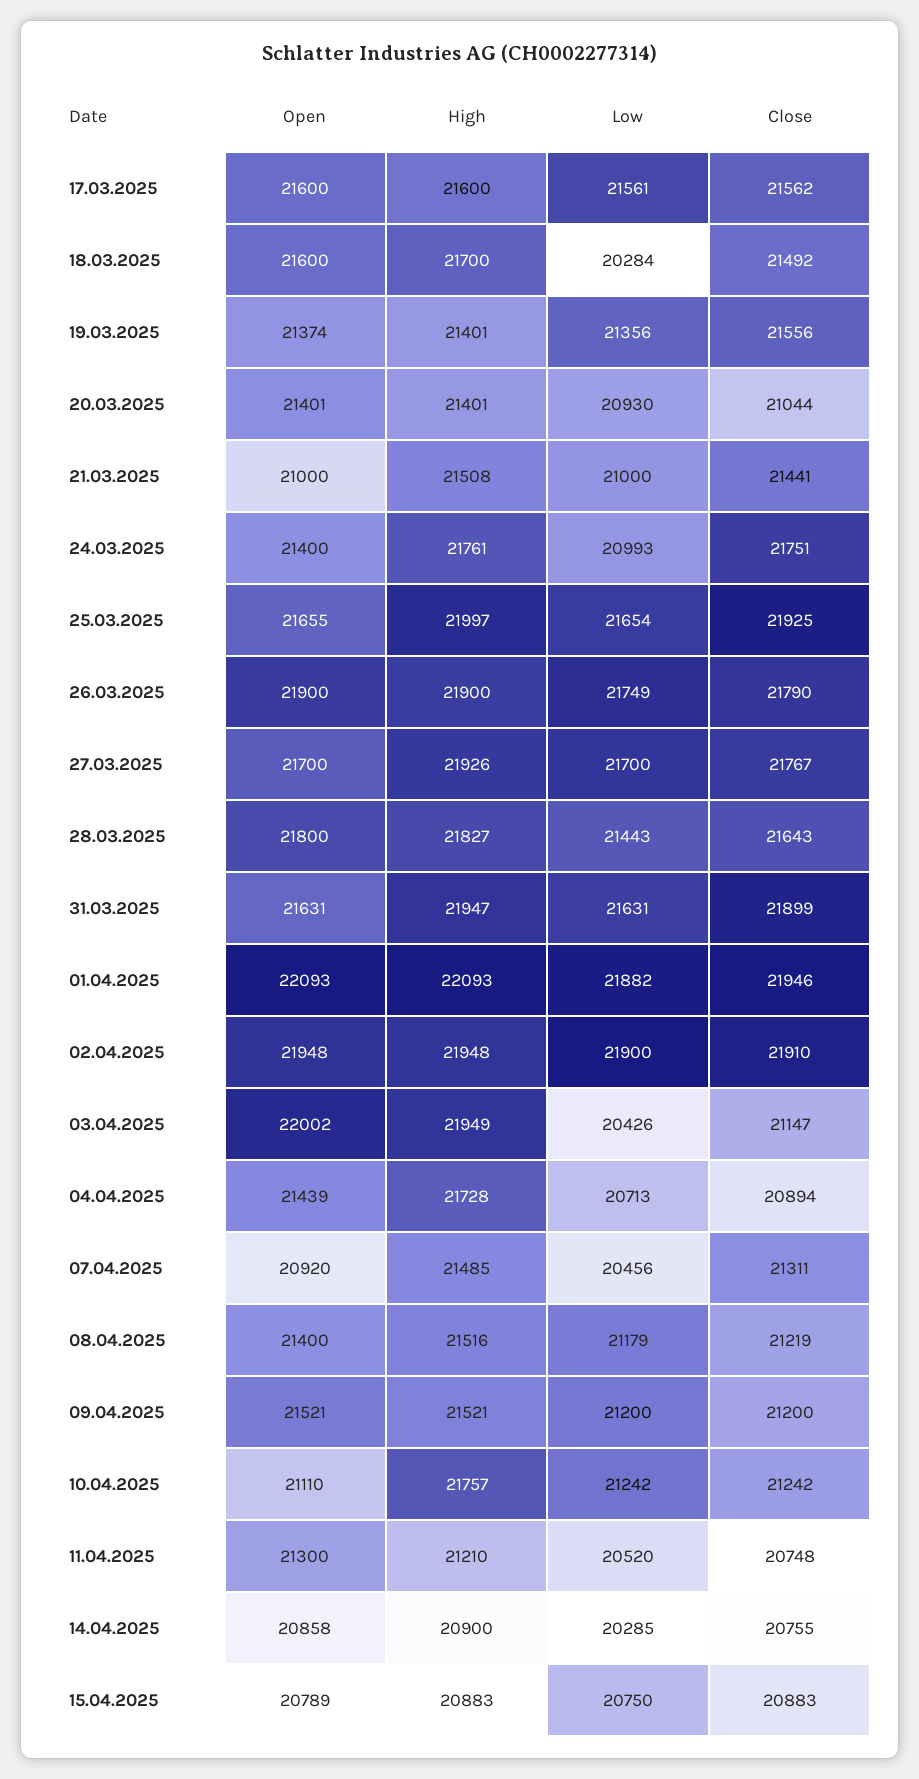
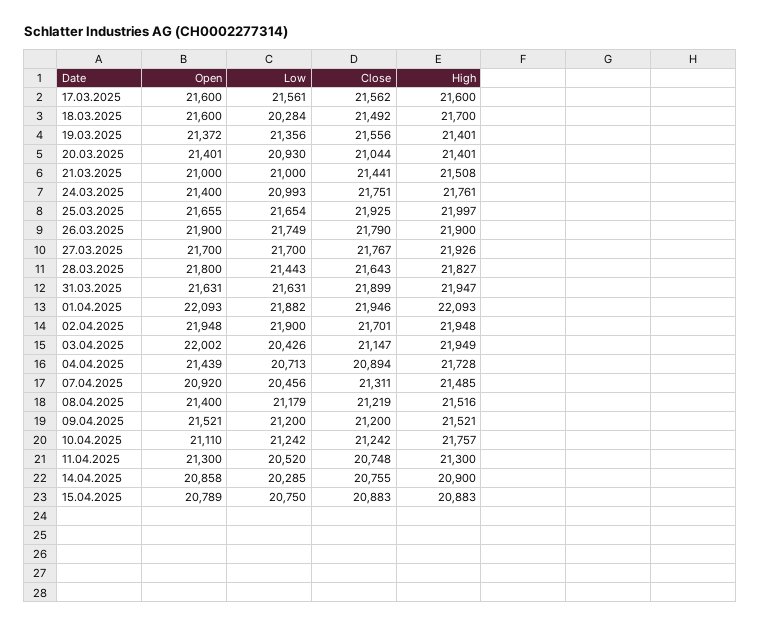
Open, 19.03.2025: 21374 -> 21372
Close, 02.04.2025: 21910 -> 21701
High, 11.04.2025: 21210 -> 21300

